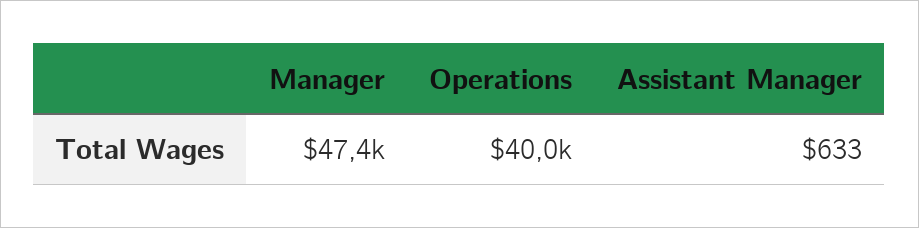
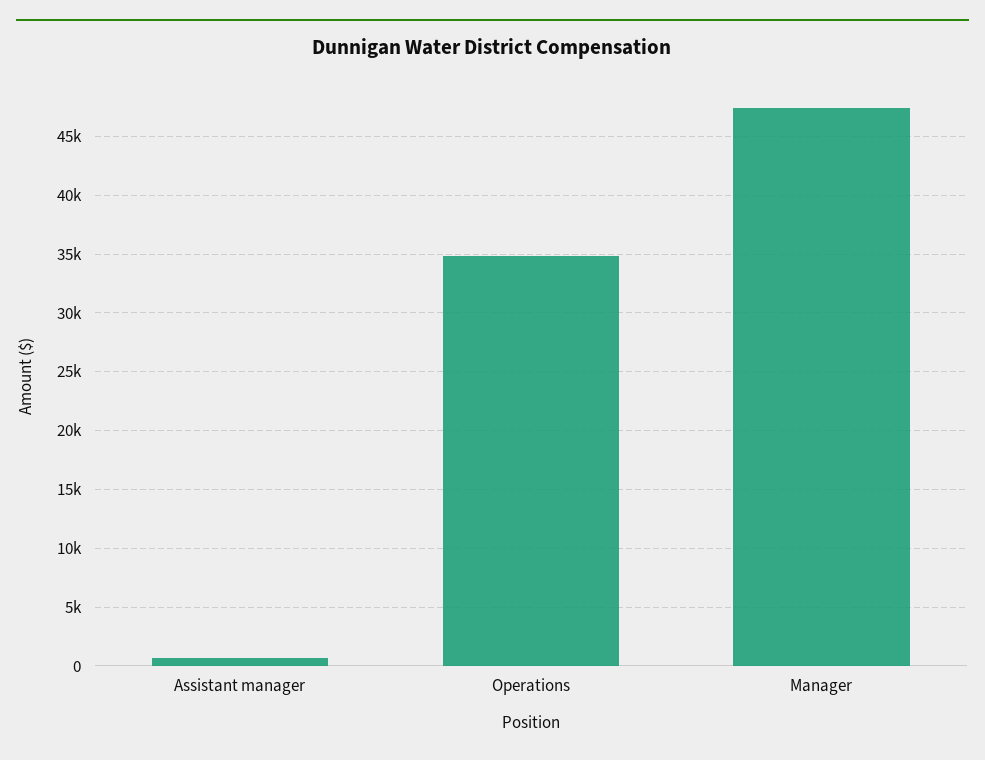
Operations: 40000 -> 35000

